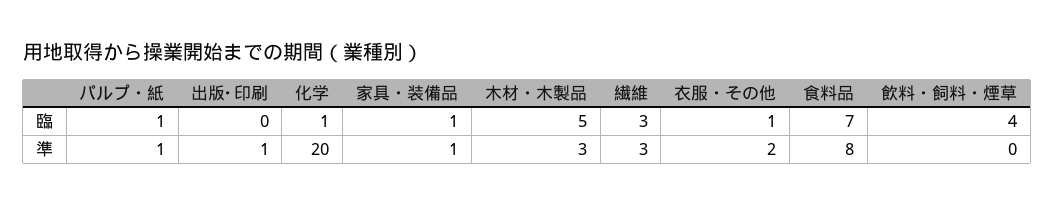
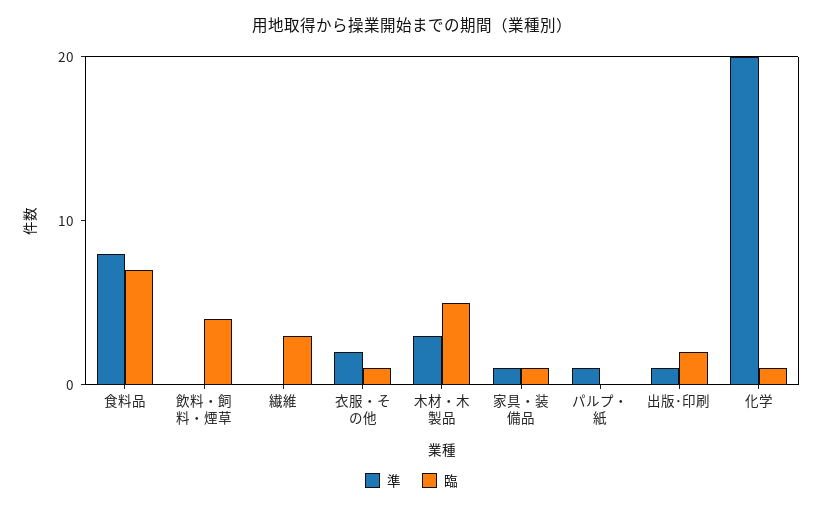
臨, パルプ・紙: 1 -> 0
臨, 出版･印刷: 0 -> 2
準, 繊維: 3 -> 0

